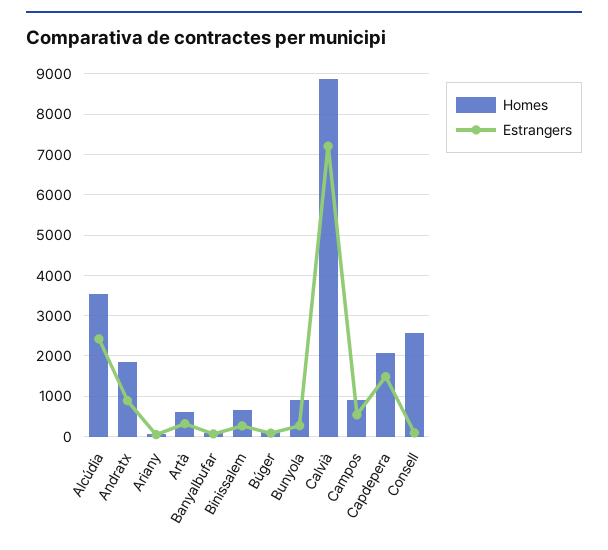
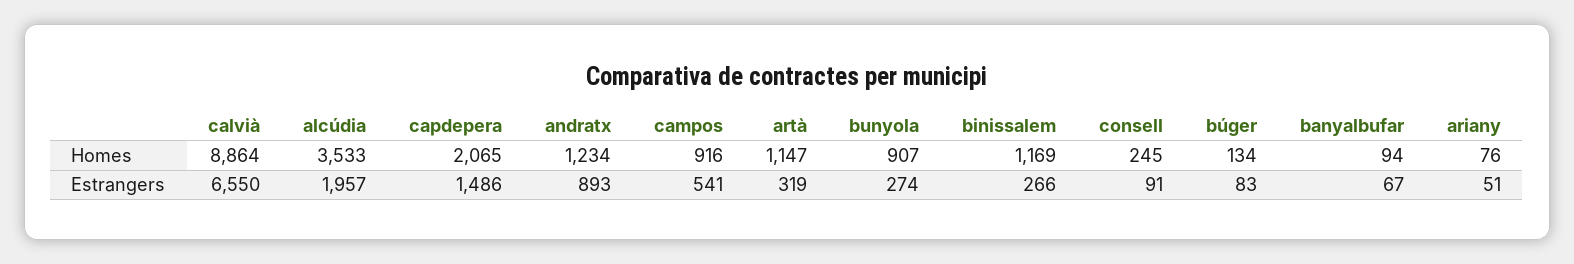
Estrangers, Alcúdia: 2400 -> 1957
Homes, Andratx: 1800 -> 1234
Homes, Artà: 600 -> 1147
Homes, Binissalem: 600 -> 1169
Estrangers, Calvià: 7200 -> 6550
Homes, Consell: 2600 -> 245

